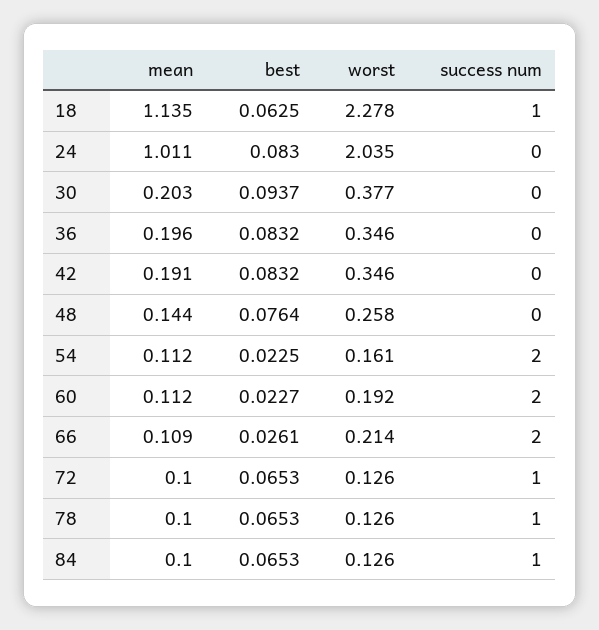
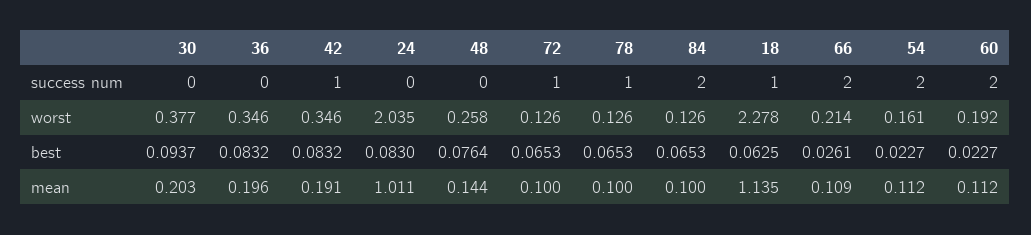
success num, 42: 0 -> 1
best, 54: 0.0225 -> 0.0227
success num, 84: 1 -> 2

